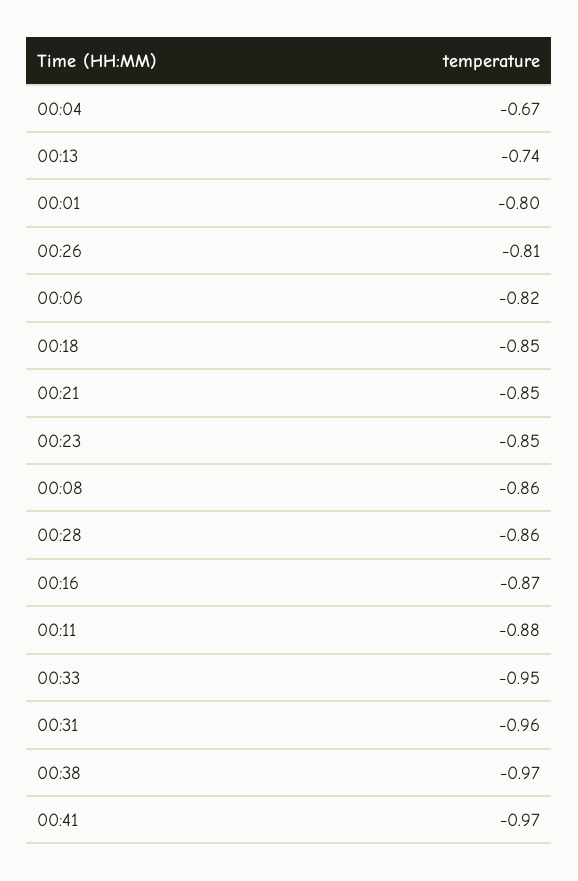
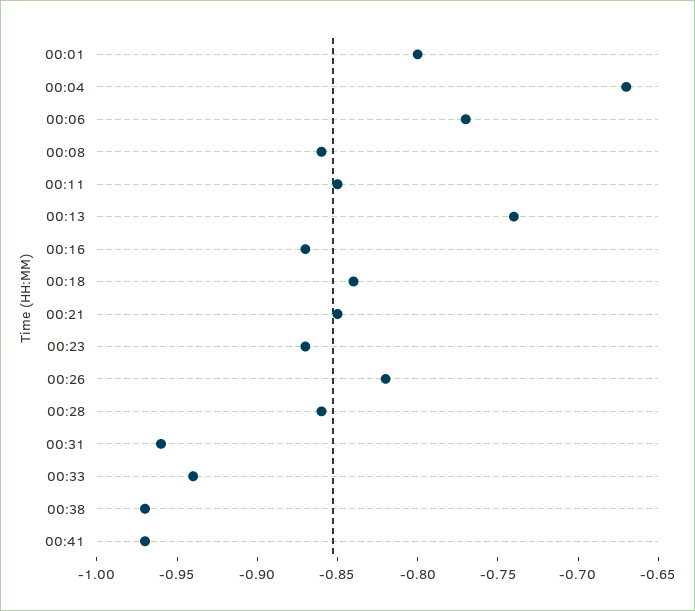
00:26: -0.81 -> -0.82
00:06: -0.82 -> -0.77
00:18: -0.85 -> -0.84
00:23: -0.85 -> -0.87
00:11: -0.88 -> -0.85
00:33: -0.95 -> -0.94

